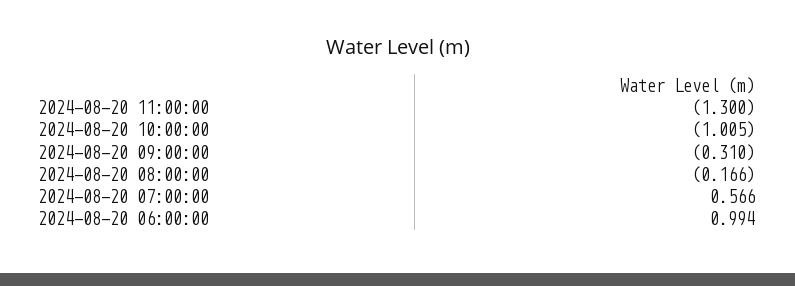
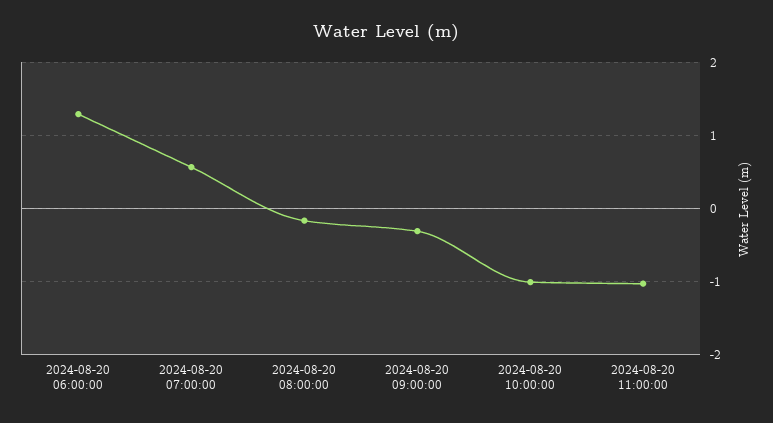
2024-08-20 11:00:00: -1.3 -> -1
2024-08-20 06:00:00: 0.994 -> 1.3

